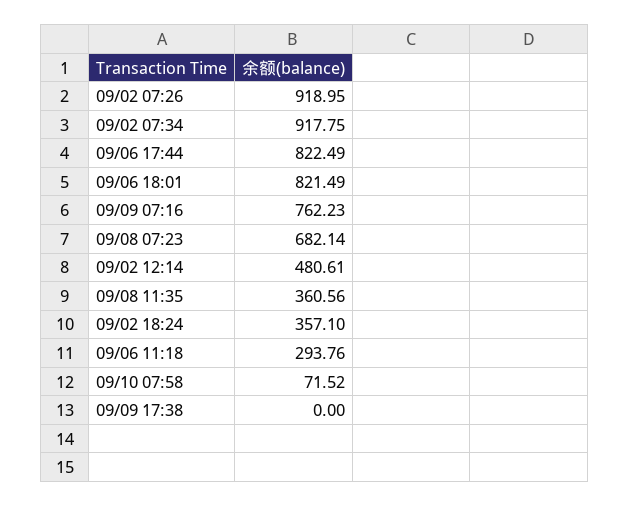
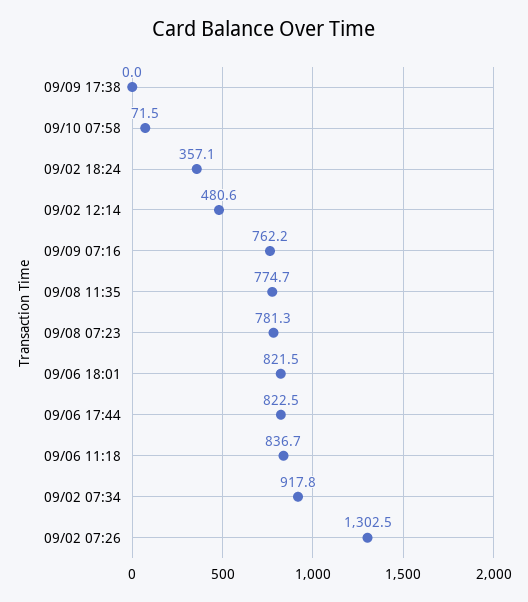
09/02 07:26: 918.95 -> 1302.5
09/08 07:23: 682.14 -> 781.3
09/08 11:35: 360.56 -> 774.7
09/06 11:18: 293.76 -> 836.7

